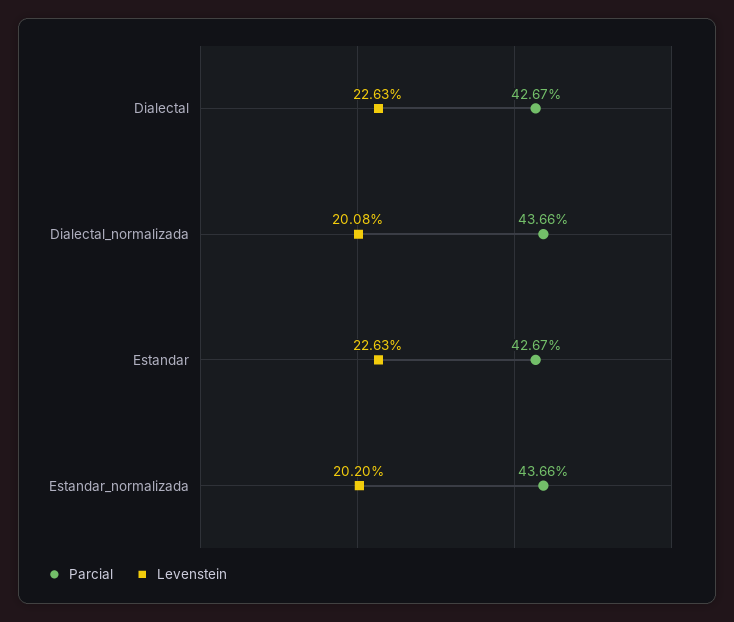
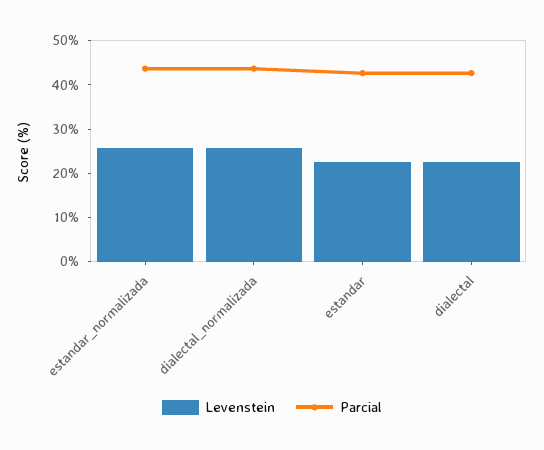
Levenstein, Dialectal_normalizada: 20.08 -> 26
Levenstein, Estandar_normalizada: 20.2 -> 26

